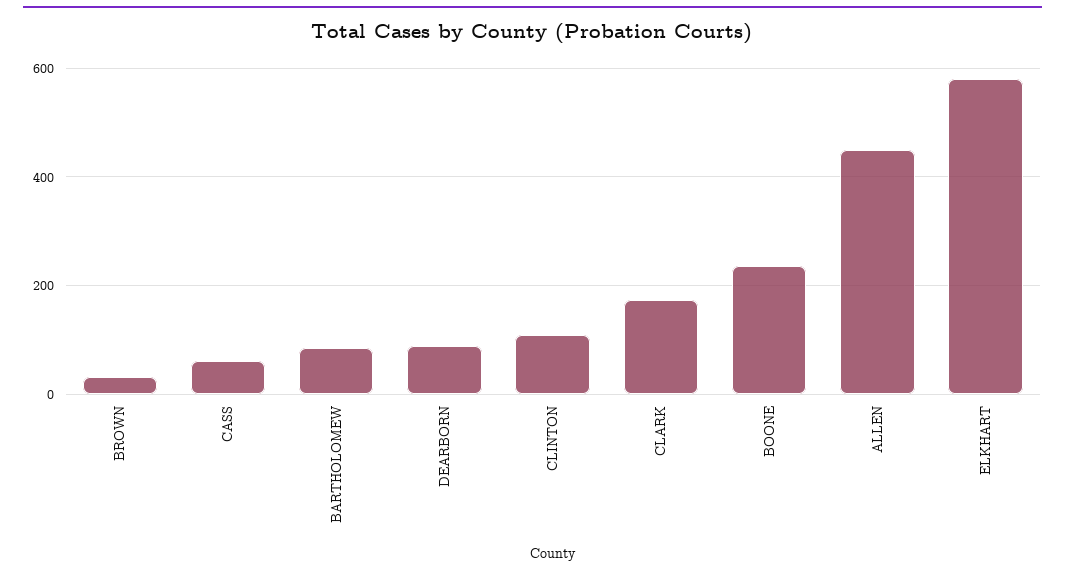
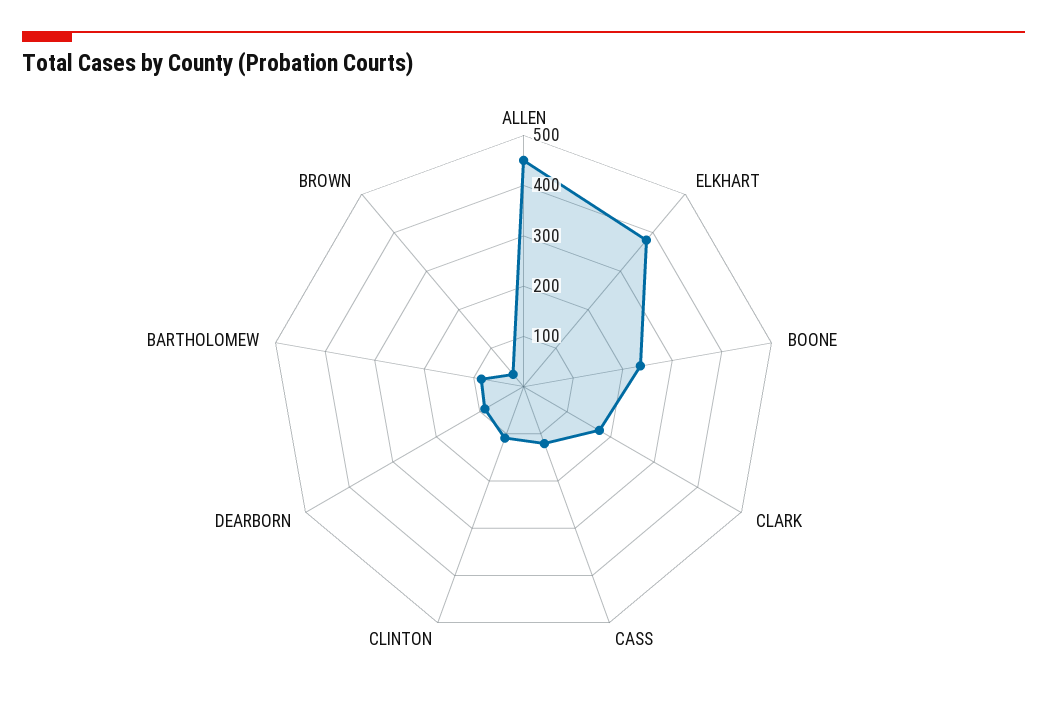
CASS: 60 -> 120
ELKHART: 580 -> 380

